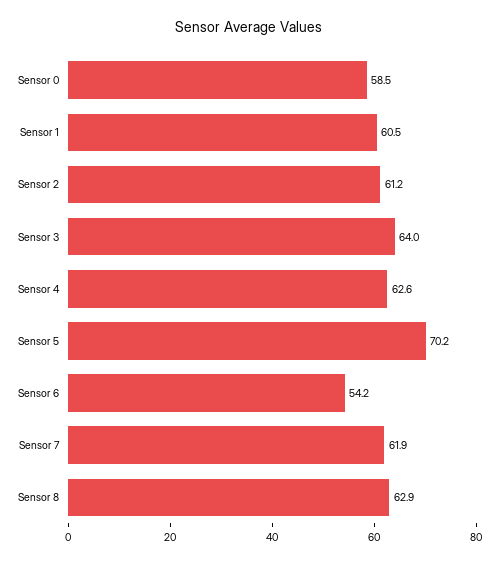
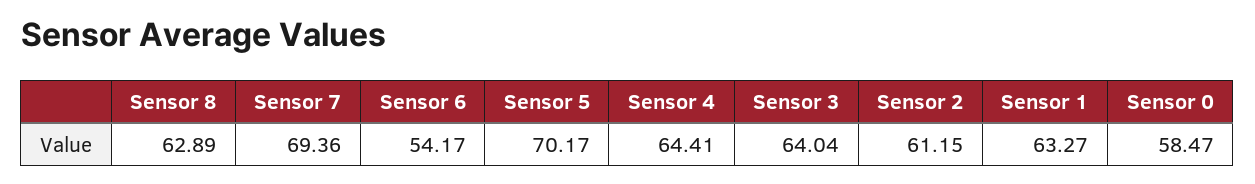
Sensor 1: 60.5 -> 63.27
Sensor 4: 62.6 -> 64.41
Sensor 7: 61.9 -> 69.36

